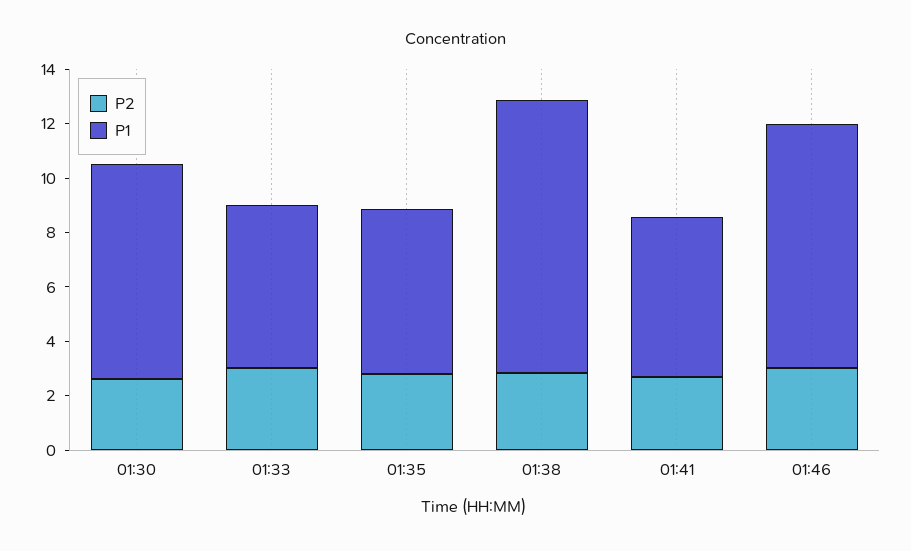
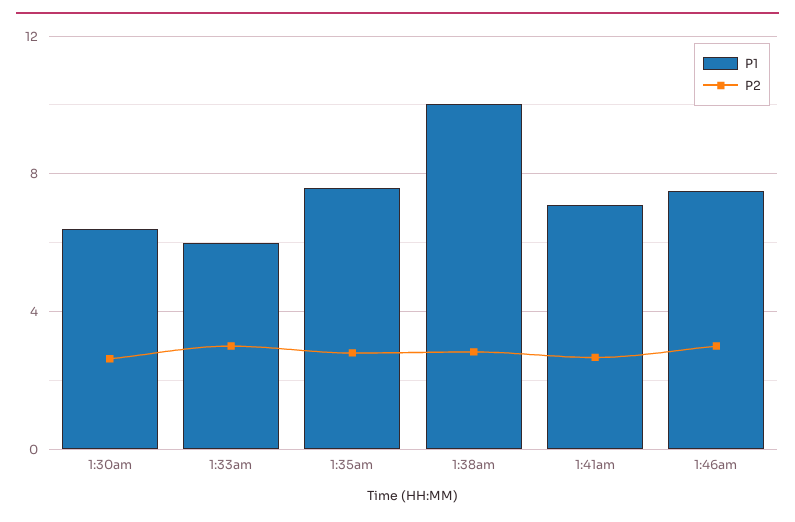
P1, 01:30: 8 -> 6.5
P1, 01:35: 6 -> 7.5
P1, 01:41: 6 -> 7
P1, 01:46: 9 -> 7.5

